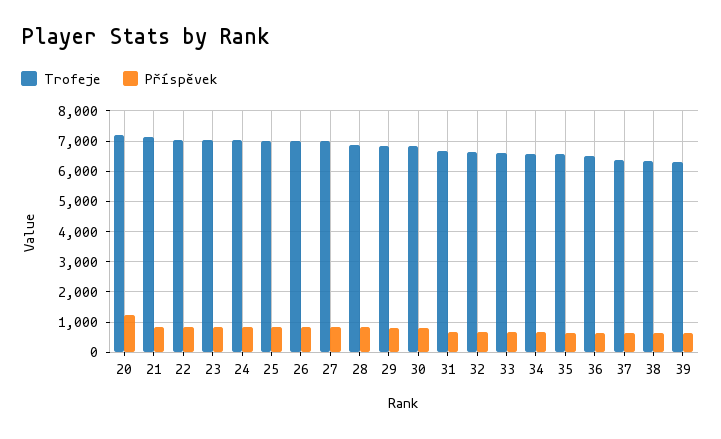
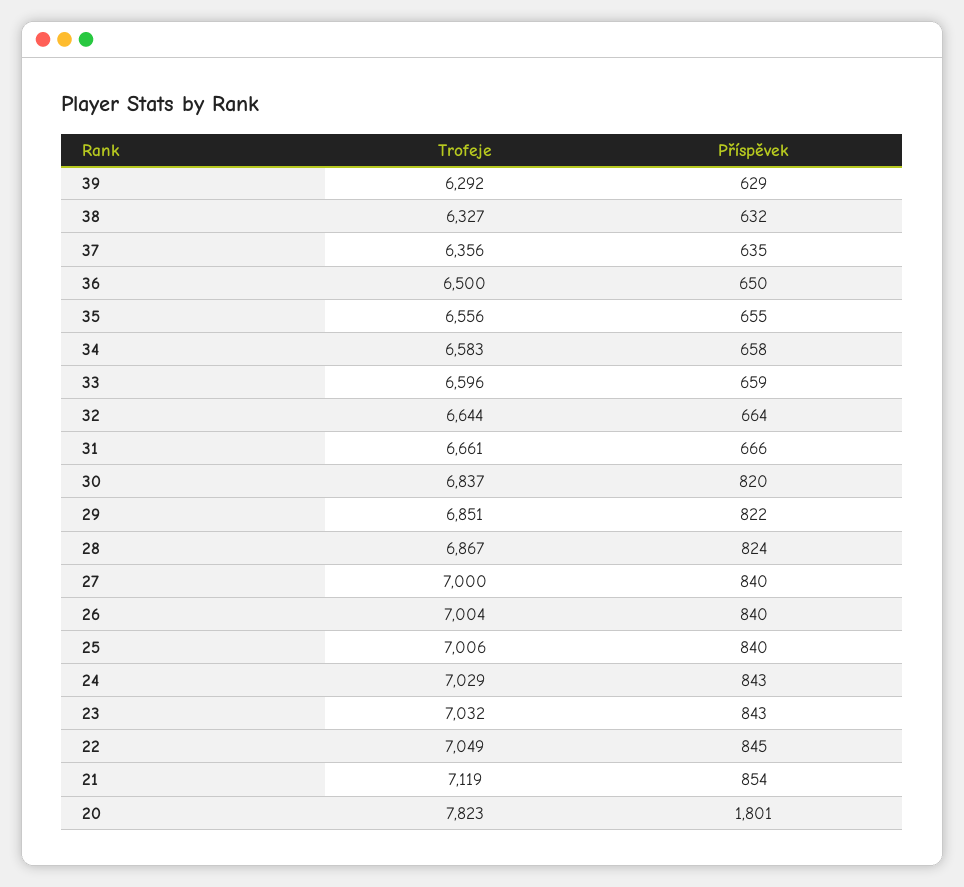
Trofeje, 20: 7200 -> 7823
Příspěvek, 20: 1200 -> 1801

